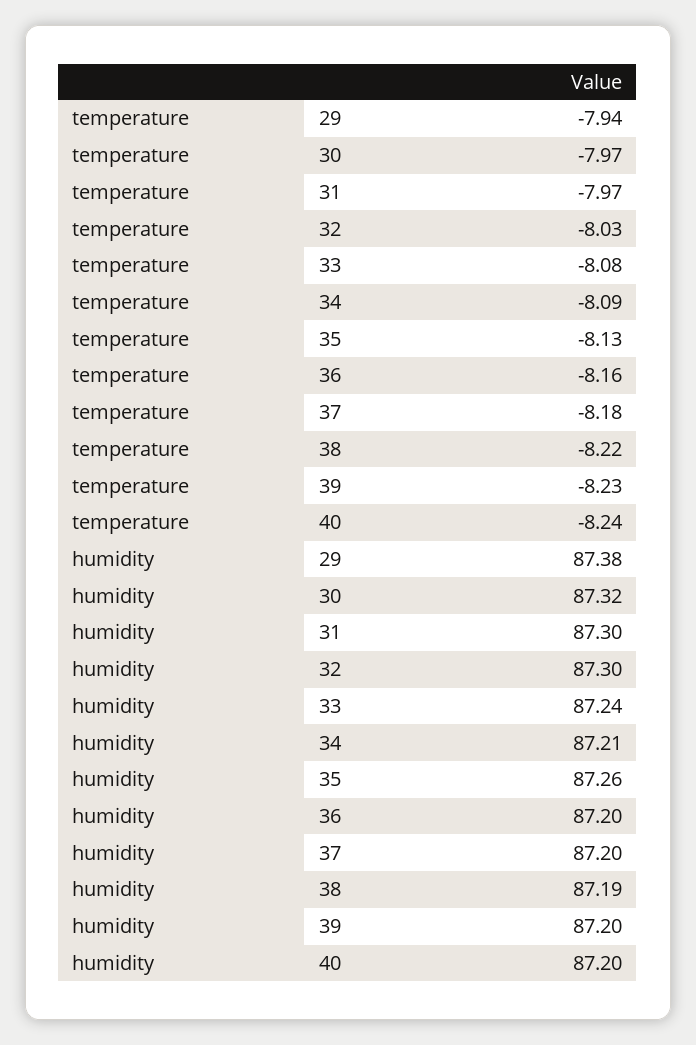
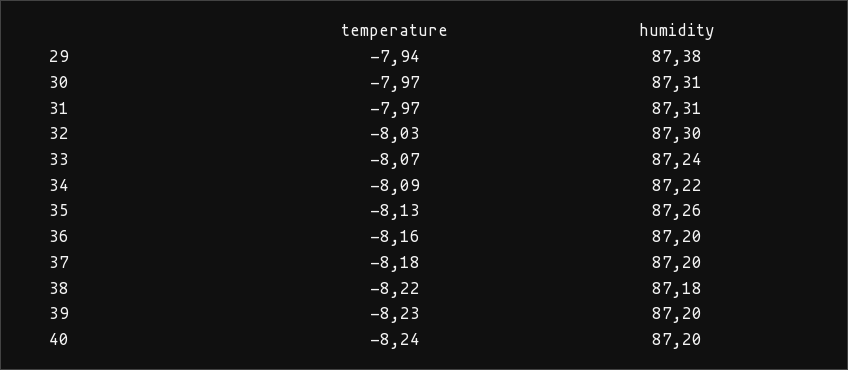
temperature, 33: -8.08 -> -8.07
humidity, 30: 87.32 -> 87.31
humidity, 31: 87.3 -> 87.31
humidity, 34: 87.21 -> 87.22
humidity, 38: 87.19 -> 87.18

